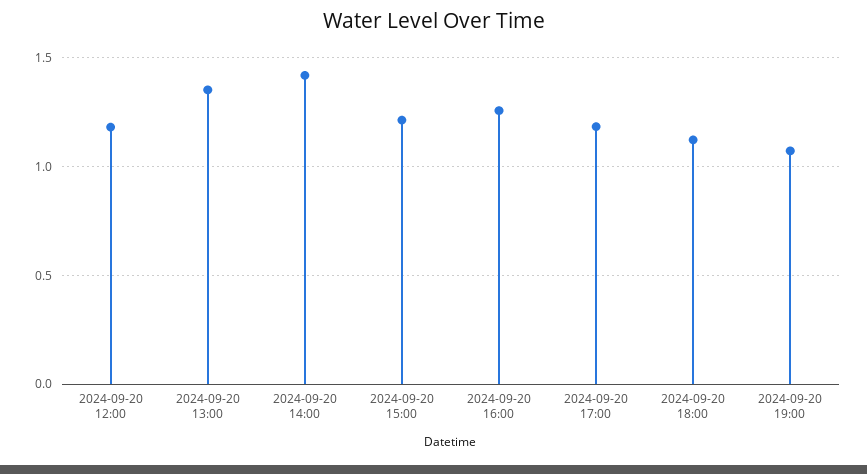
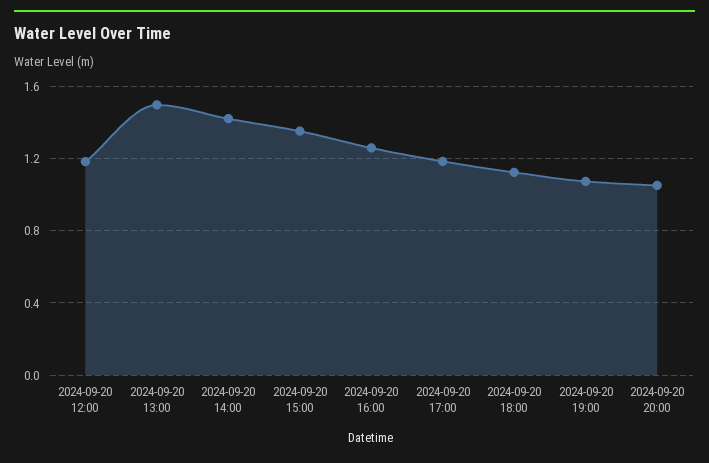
2024-09-20 13:00: 1.35 -> 1.5
2024-09-20 15:00: 1.2 -> 1.35
2024-09-20 20:00: none -> 1.05

